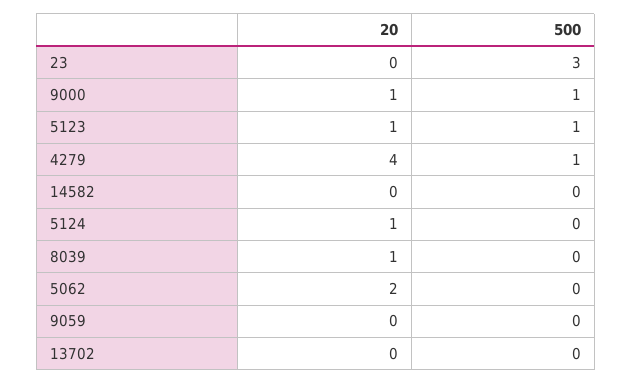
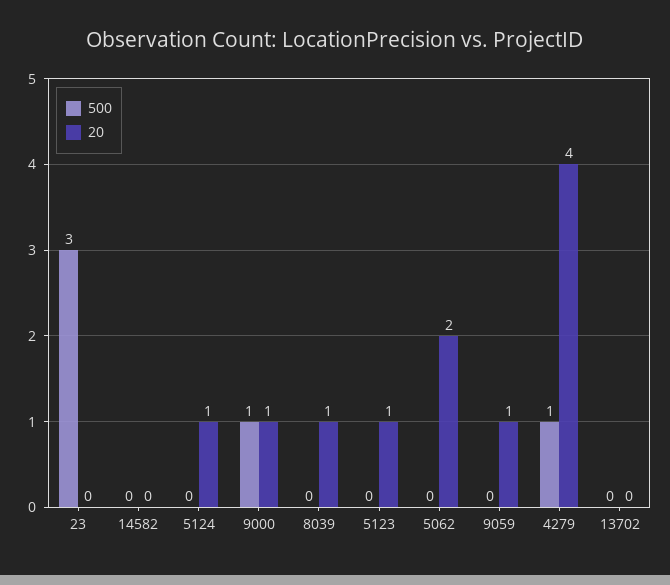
500, 5123: 1 -> 0
20, 9059: 0 -> 1

